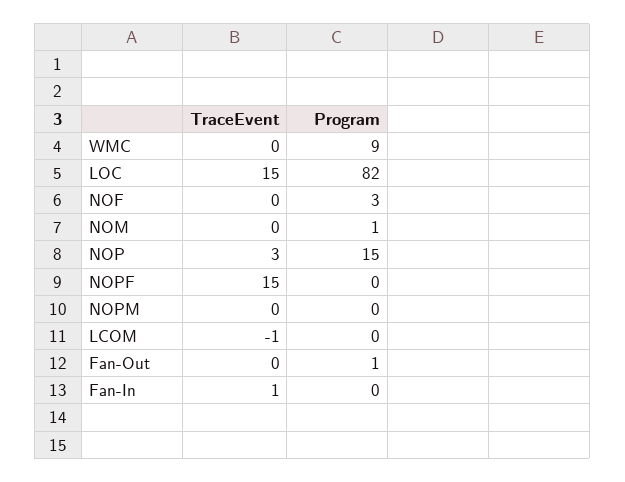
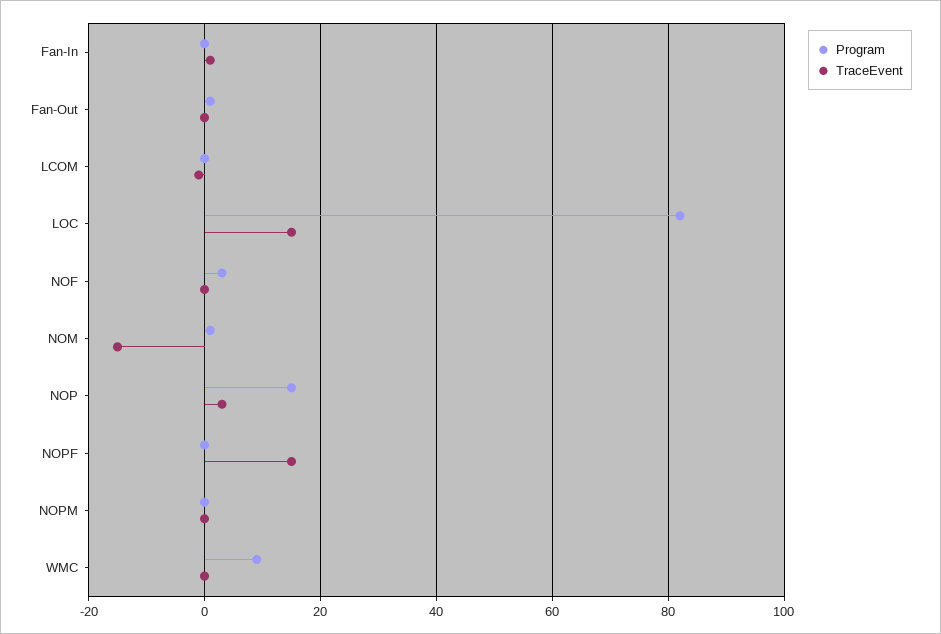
TraceEvent, NOM: 0 -> -15

